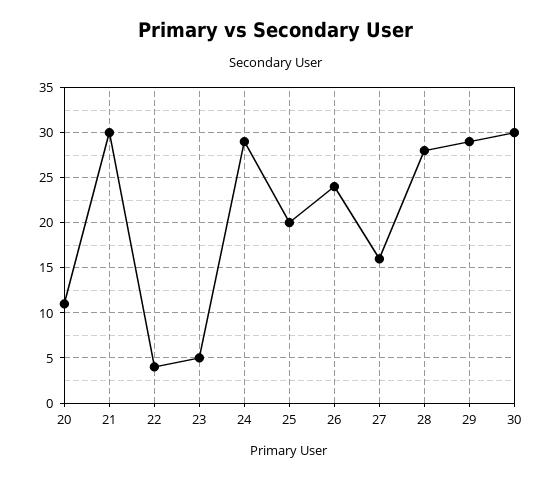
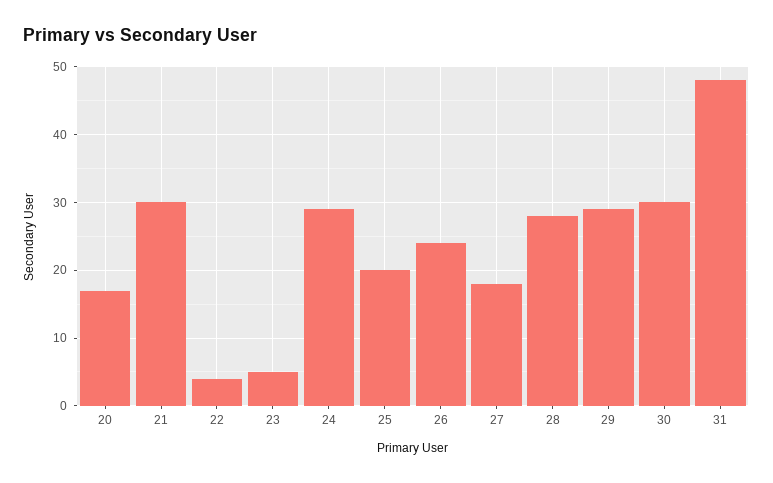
20: 11 -> 17
27: 16 -> 18
31: none -> 48

